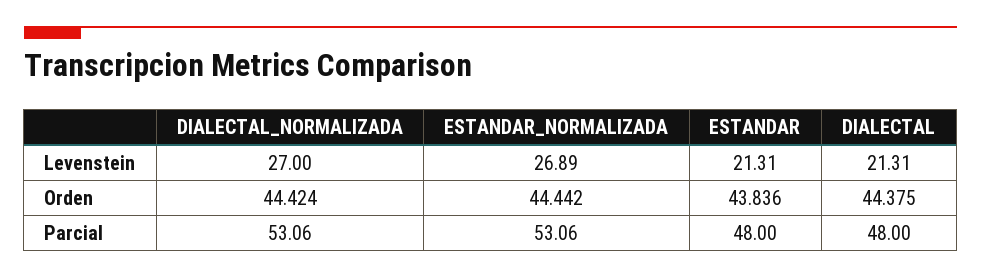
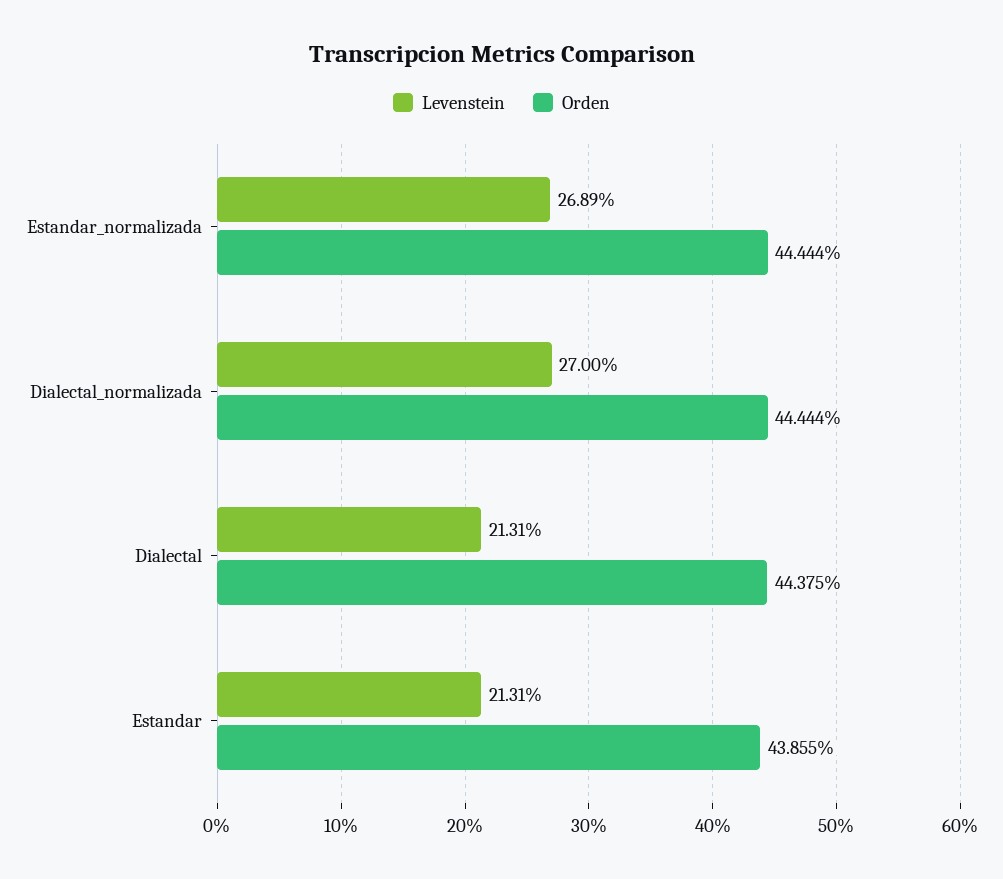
Orden, DIALECTAL_NORMALIZADA: 44.424 -> 44.444
Orden, ESTANDAR_NORMALIZADA: 44.442 -> 44.444
Orden, ESTANDAR: 43.836 -> 43.855
Parcial, DIALECTAL_NORMALIZADA: 53.06 -> none
Parcial, ESTANDAR_NORMALIZADA: 53.06 -> none
Parcial, ESTANDAR: 48 -> none
Parcial, DIALECTAL: 48 -> none

